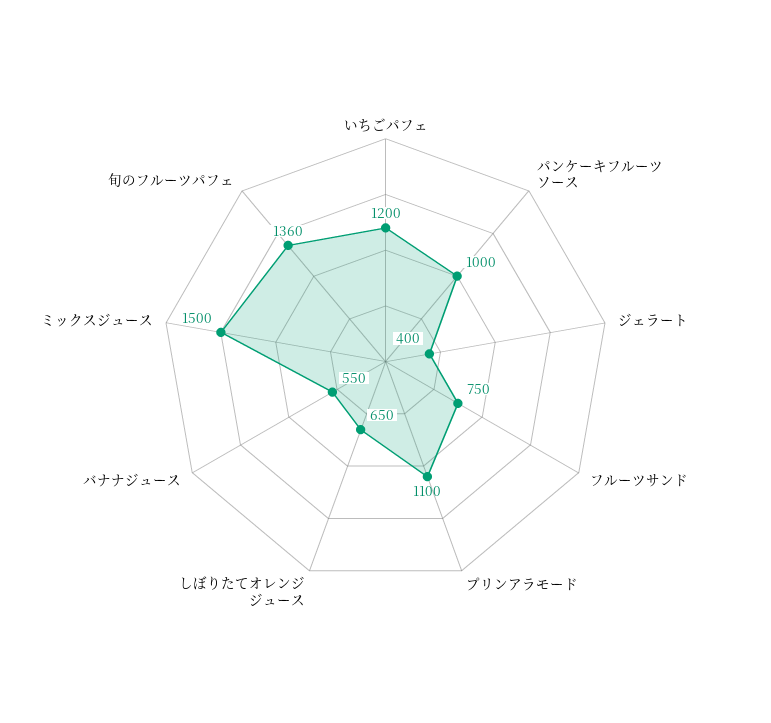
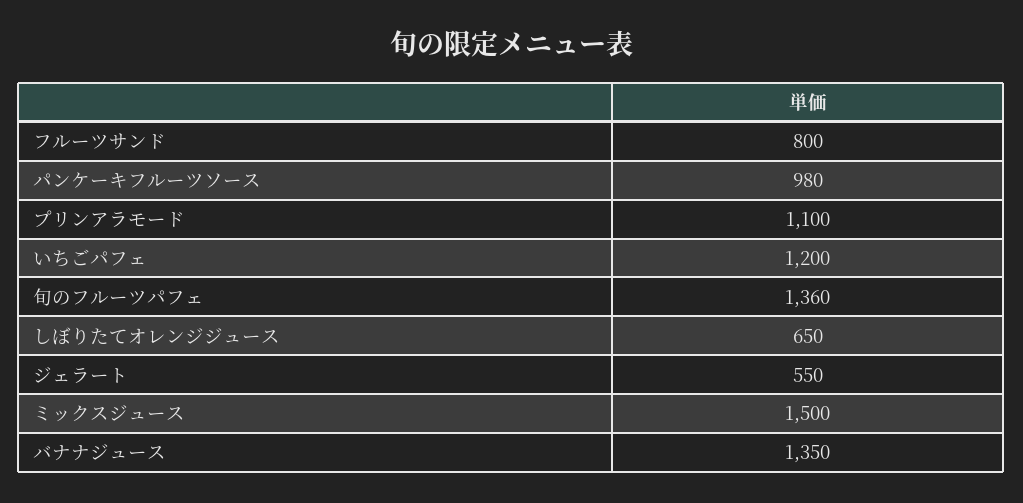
パンケーキフルーツソース: 1000 -> 980
ジェラート: 400 -> 550
フルーツサンド: 750 -> 800
バナナジュース: 550 -> 1350

